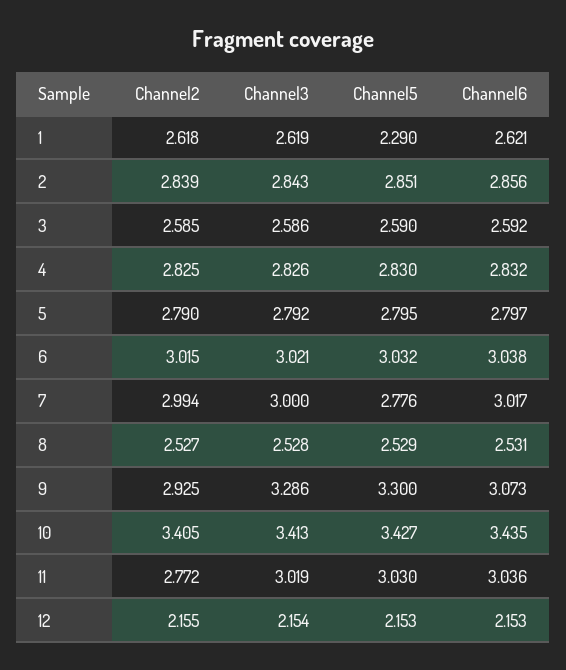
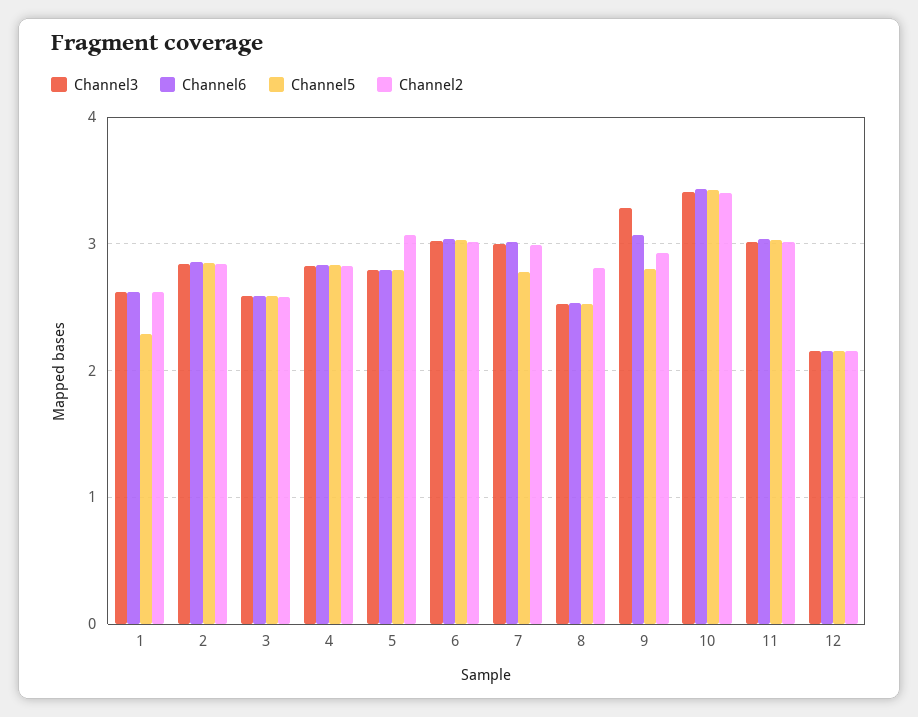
Channel2, 5: 2.79 -> 3.1
Channel2, 8: 2.527 -> 2.8
Channel5, 9: 3.3 -> 2.8
Channel2, 11: 2.772 -> 3

